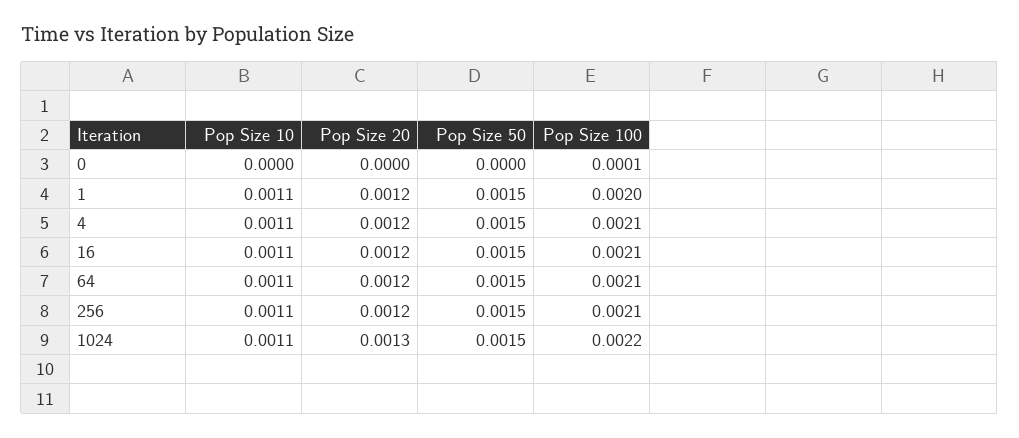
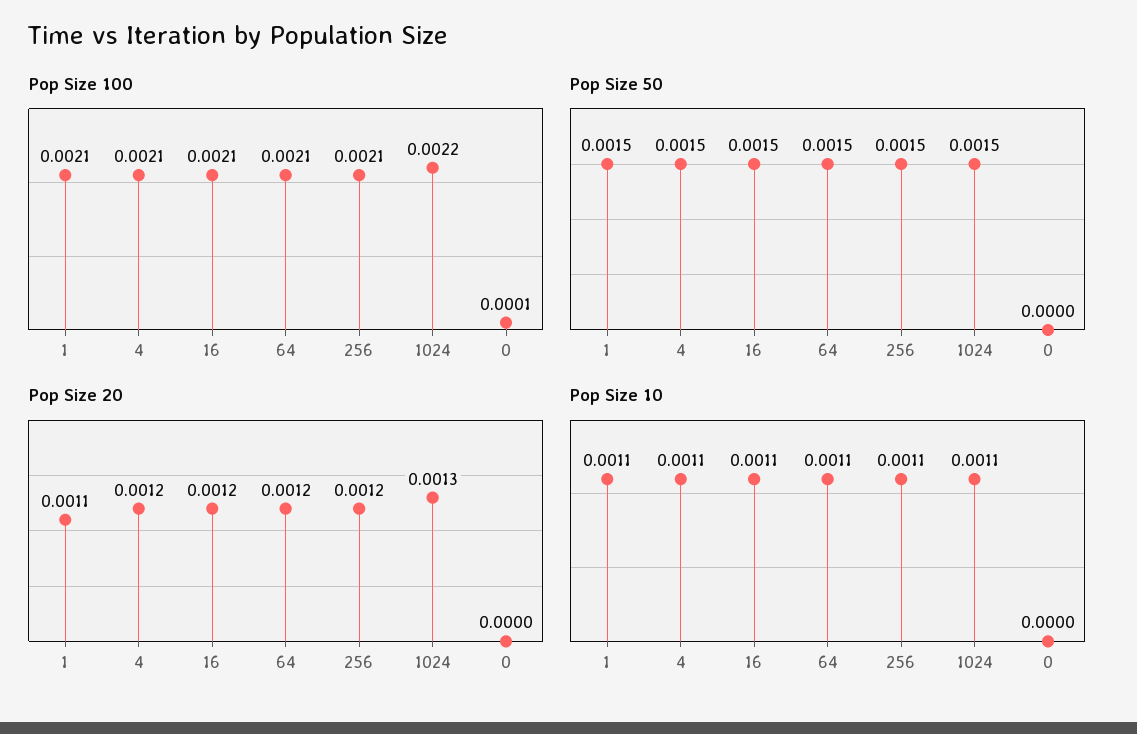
Pop Size 20, 1: 0.0012 -> 0.0011
Pop Size 100, 1: 0.002 -> 0.0021

